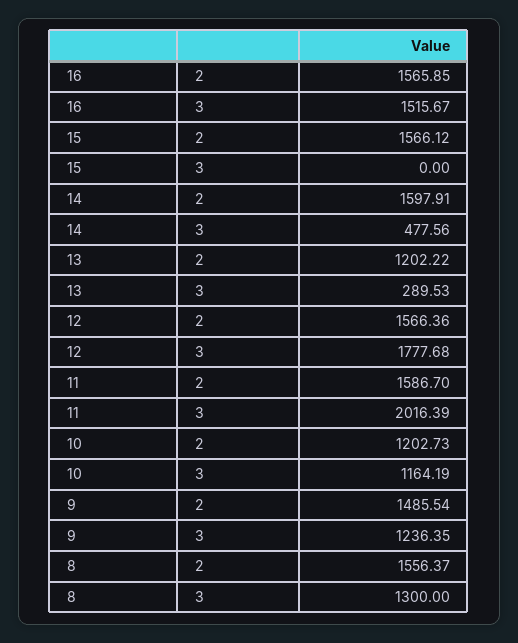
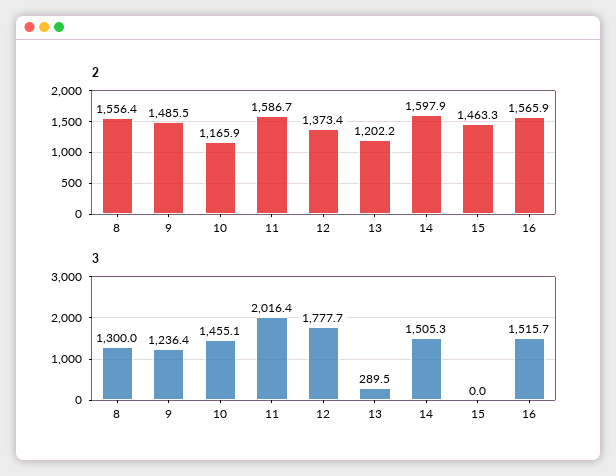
2, 15: 1566.12 -> 1463.3
3, 14: 477.56 -> 1505.3
2, 12: 1566.36 -> 1373.4
2, 10: 1202.73 -> 1165.9
3, 10: 1164.19 -> 1455.1

